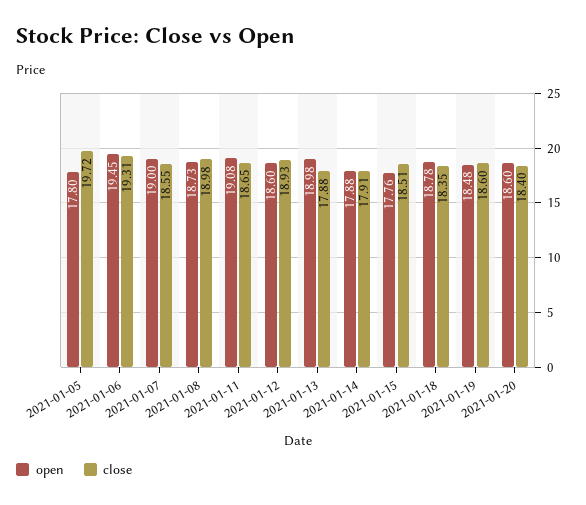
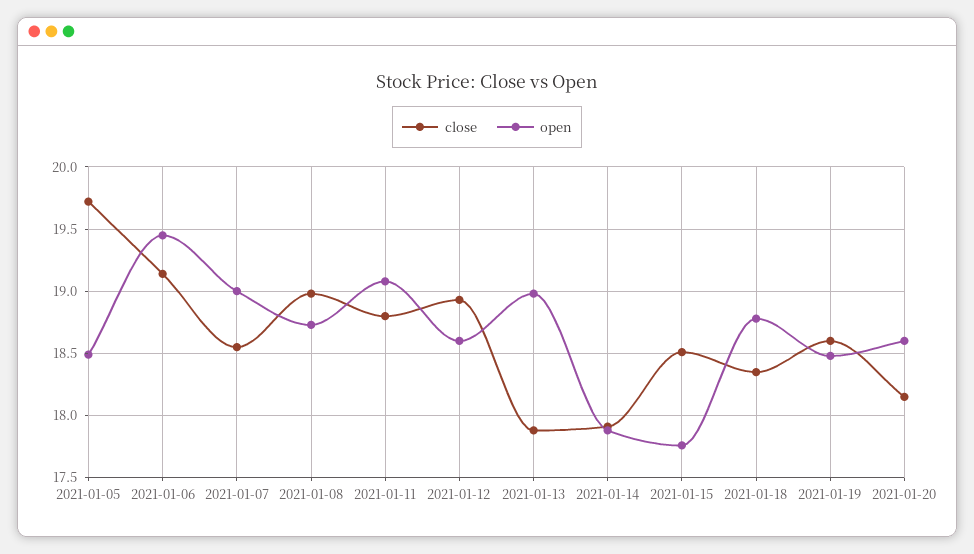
open, 2021-01-05: 17.8 -> 18.5
close, 2021-01-06: 19.31 -> 19.15
close, 2021-01-11: 18.65 -> 18.8
close, 2021-01-20: 18.4 -> 18.15

